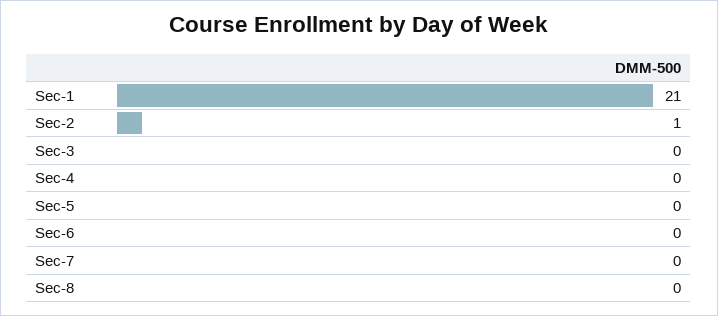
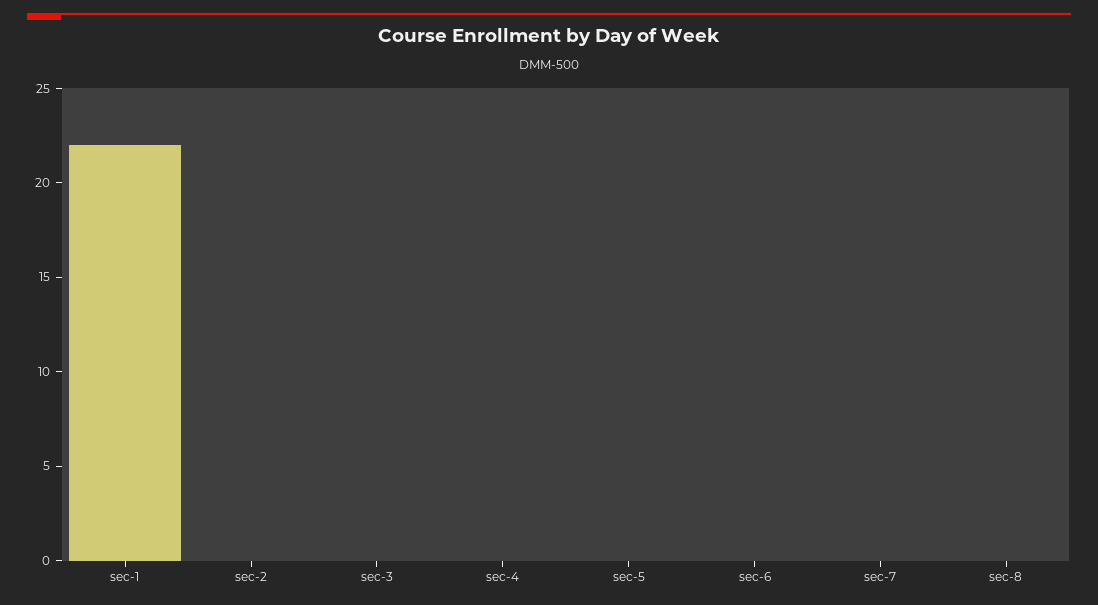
Sec-1: 21 -> 22
Sec-2: 1 -> 0

